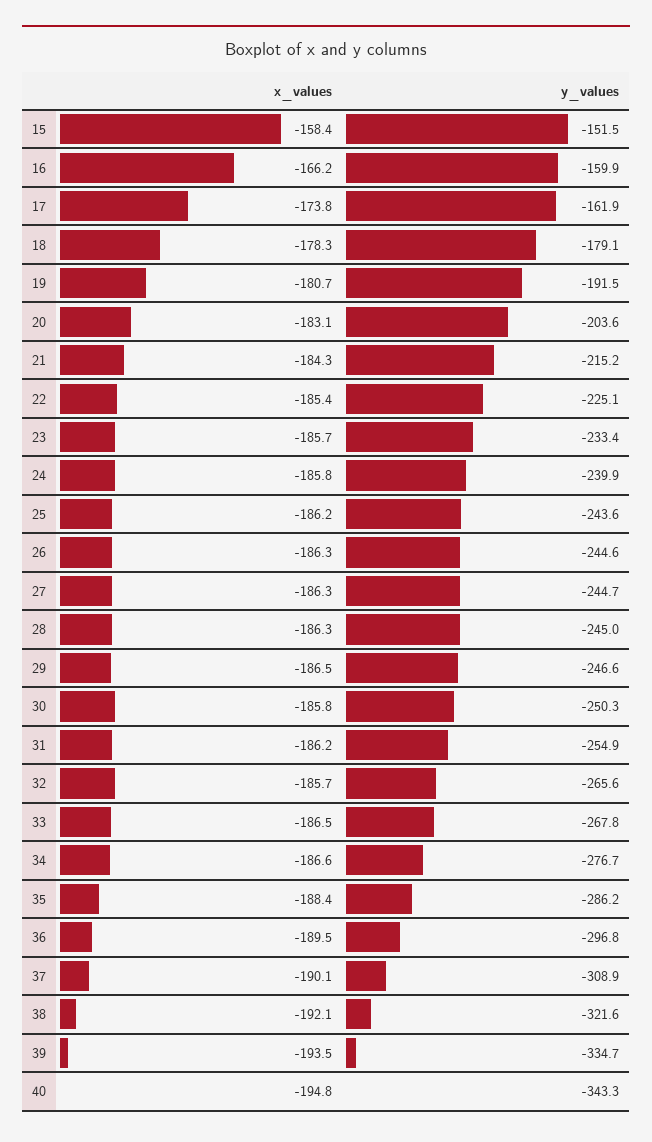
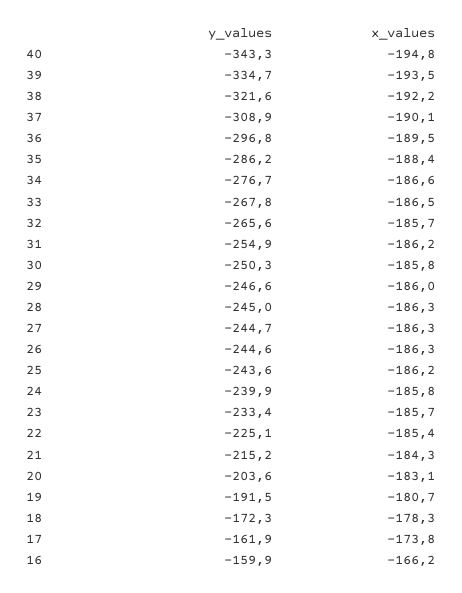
x_values, 15: -158.4 -> none
y_values, 15: -151.5 -> none
y_values, 18: -179.1 -> -172.3
x_values, 29: -186.5 -> -186
x_values, 38: -192.1 -> -192.2

